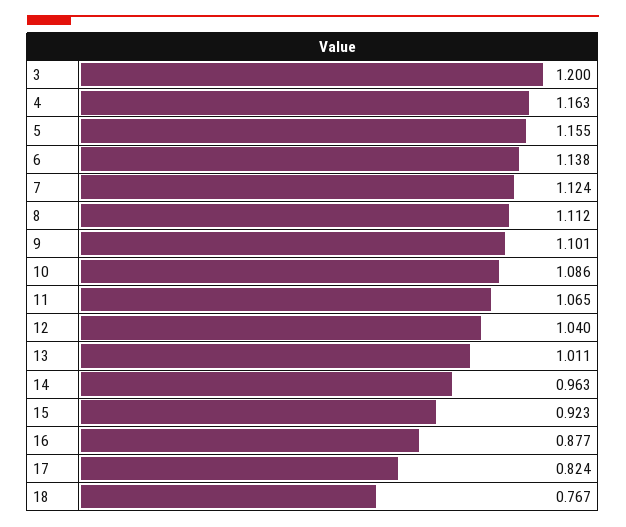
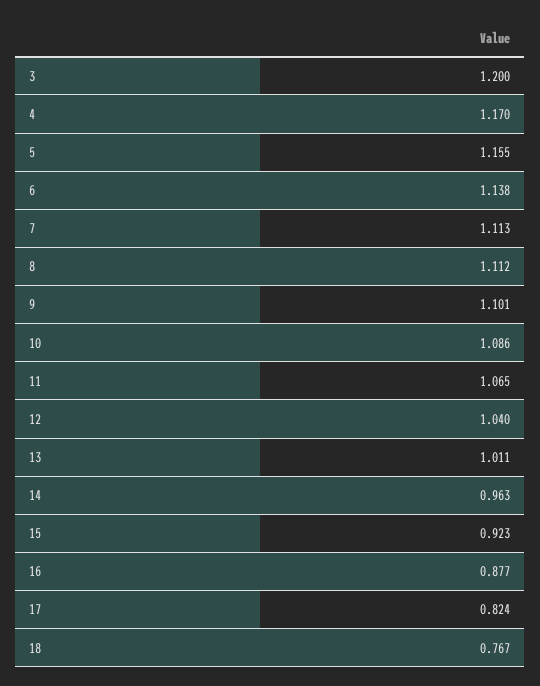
4: 1.163 -> 1.17
7: 1.124 -> 1.113

